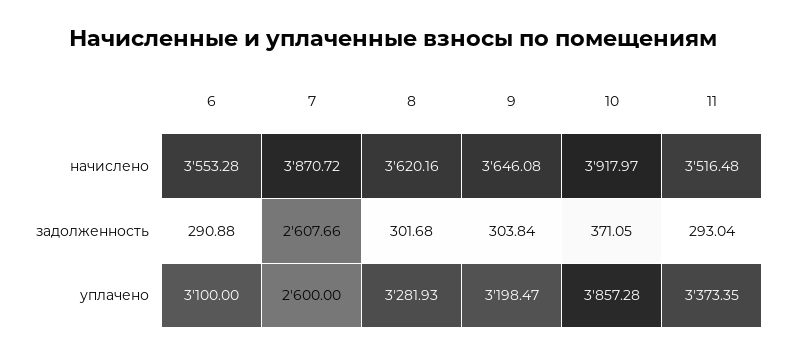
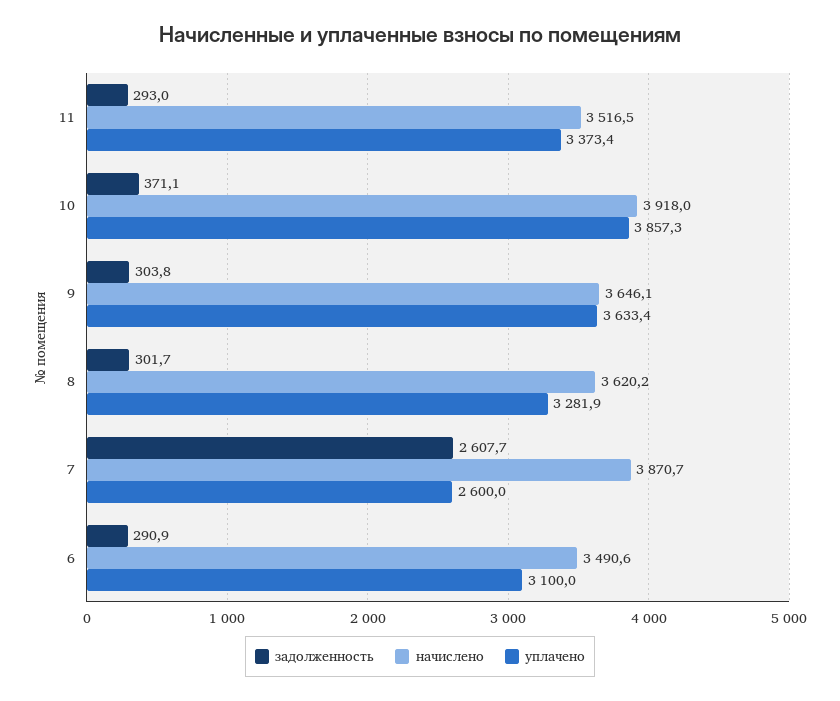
начислено, 6: 3553.28 -> 3490.6
уплачено, 9: 3198.47 -> 3633.4

